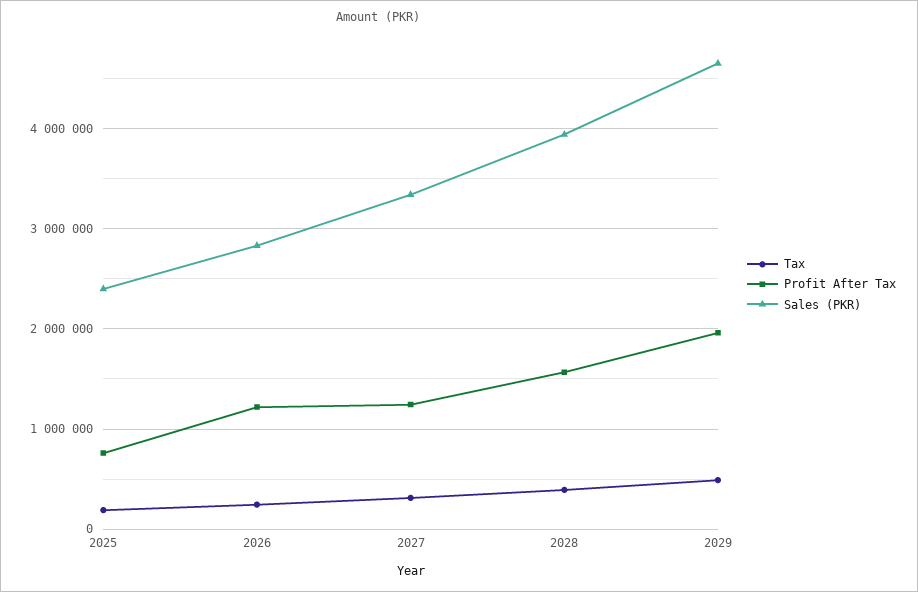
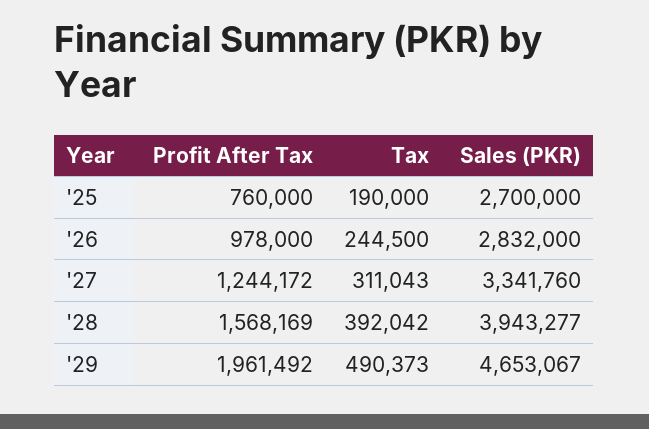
Sales (PKR), 2025: 2400000 -> 2700000
Profit After Tax, 2026: 1200000 -> 978000

